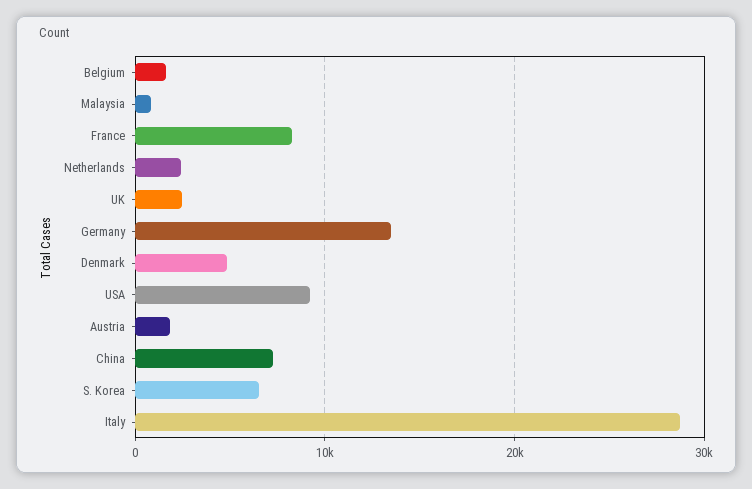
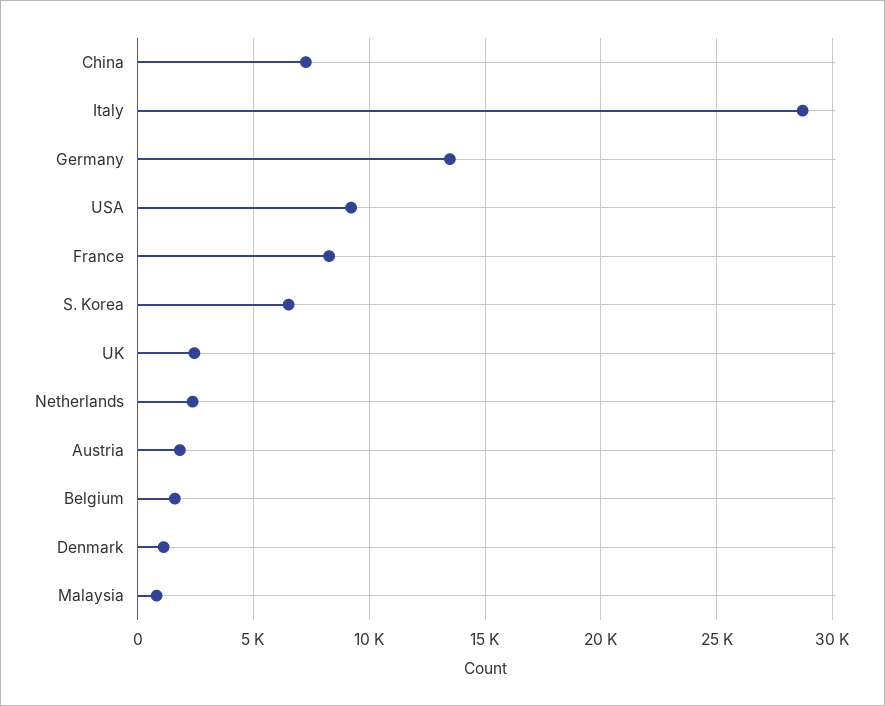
Denmark: 5000 -> 1000

